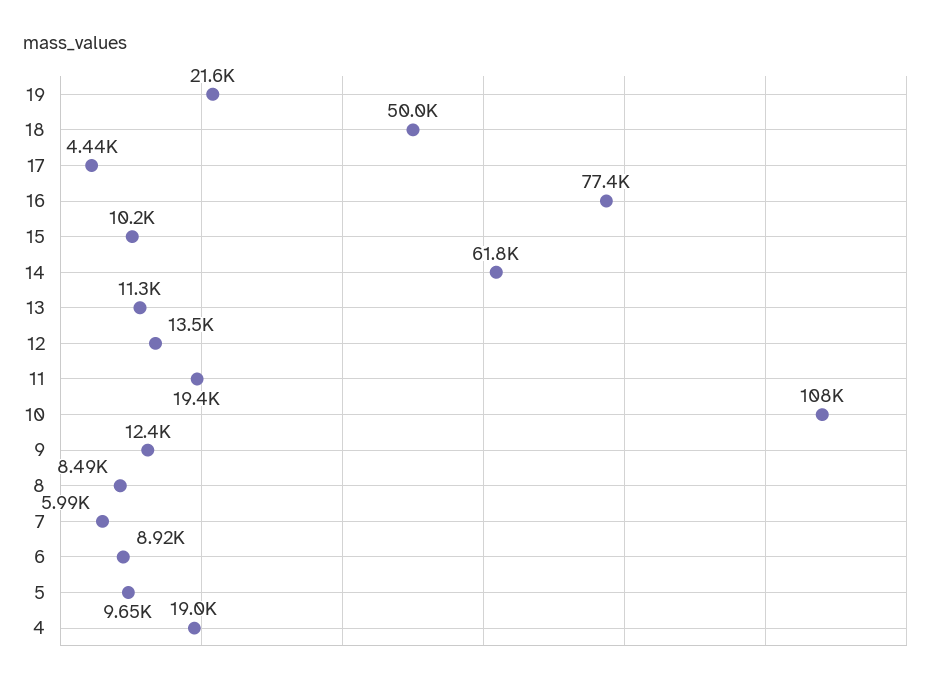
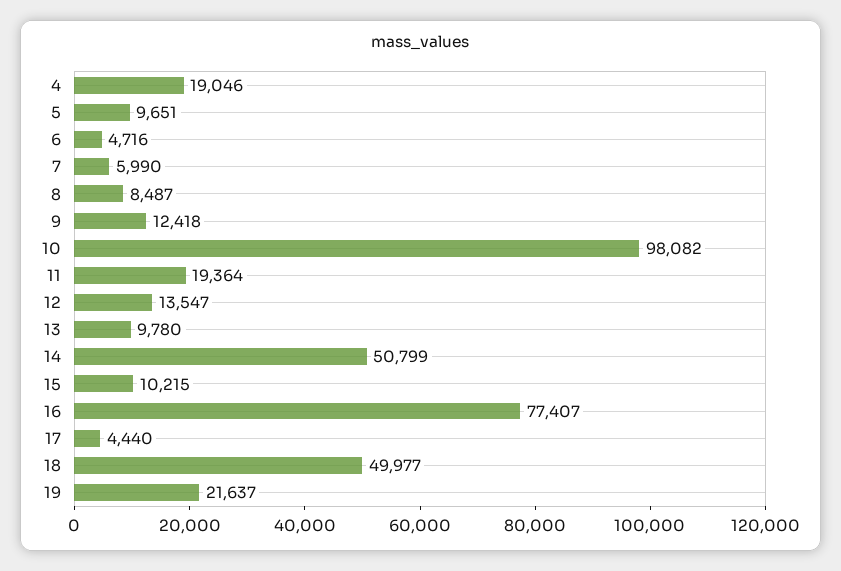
14: 61800 -> 50799
13: 11300 -> 9780
10: 108000 -> 98082
6: 8920 -> 4716

